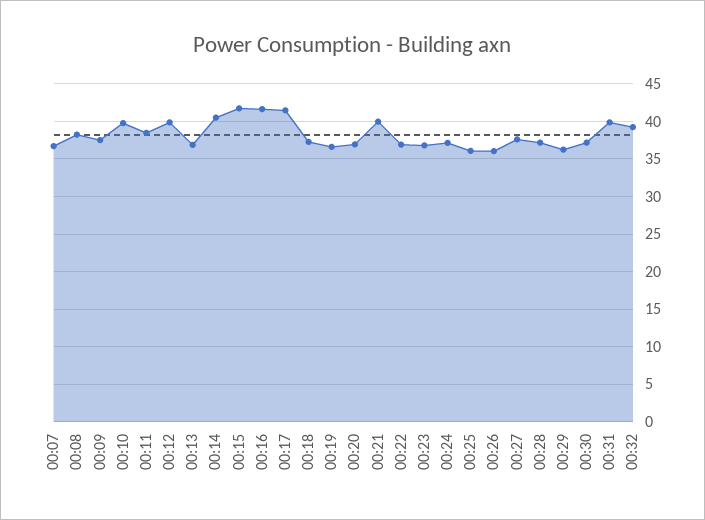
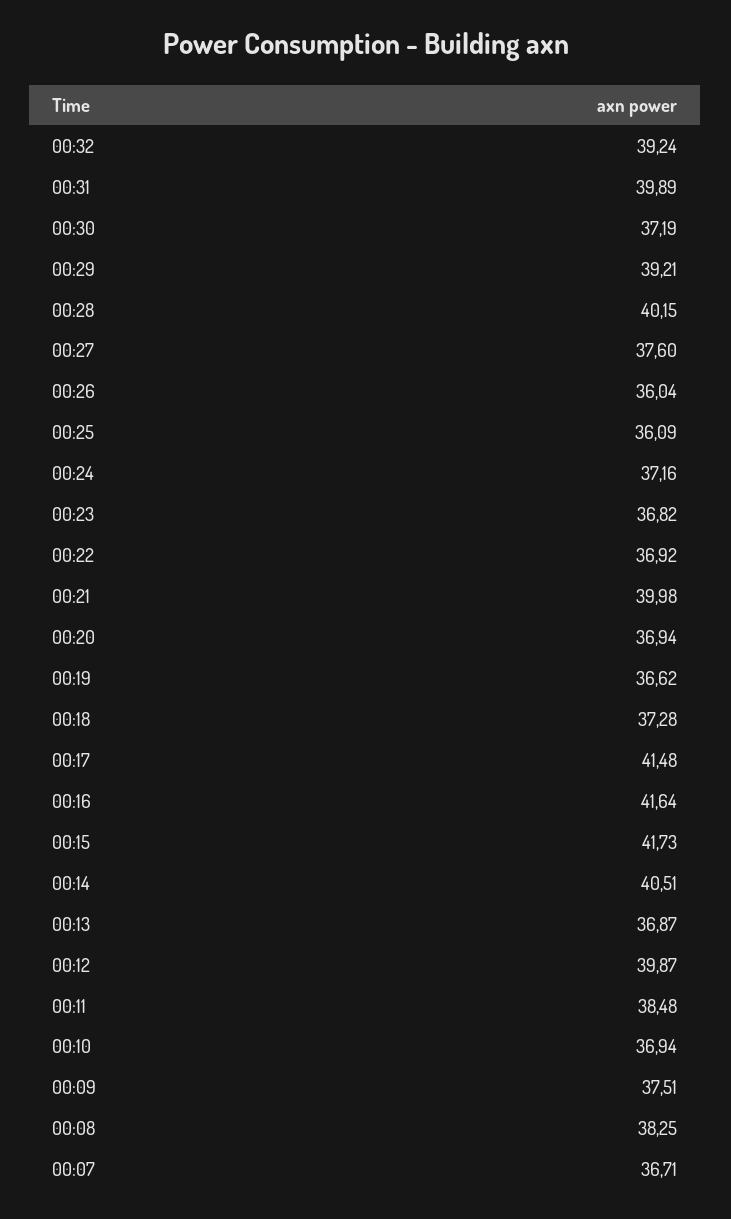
00:10: 40 -> 36.94
00:28: 37 -> 40.15
00:29: 36 -> 39.21

